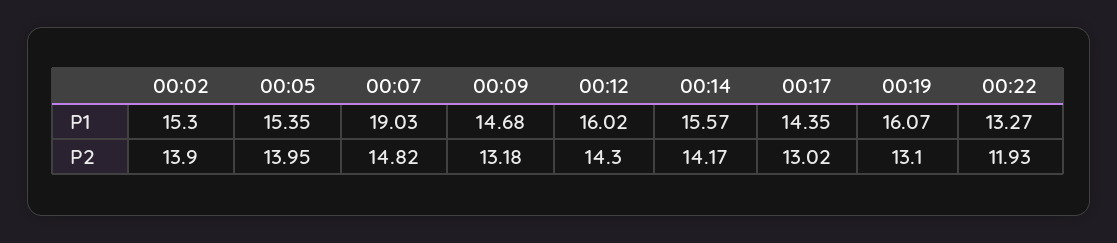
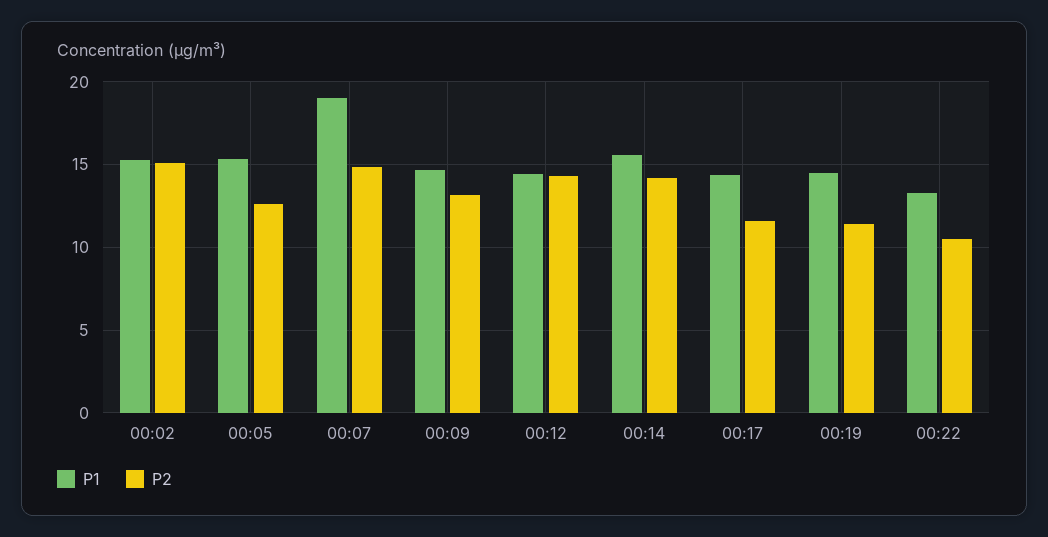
P1, 00:12: 16.02 -> 14.5
P1, 00:19: 16.07 -> 14.5
P2, 00:02: 13.9 -> 15
P2, 00:05: 13.95 -> 12.5
P2, 00:17: 13.02 -> 11.5
P2, 00:19: 13.1 -> 11.5
P2, 00:22: 11.93 -> 10.5

